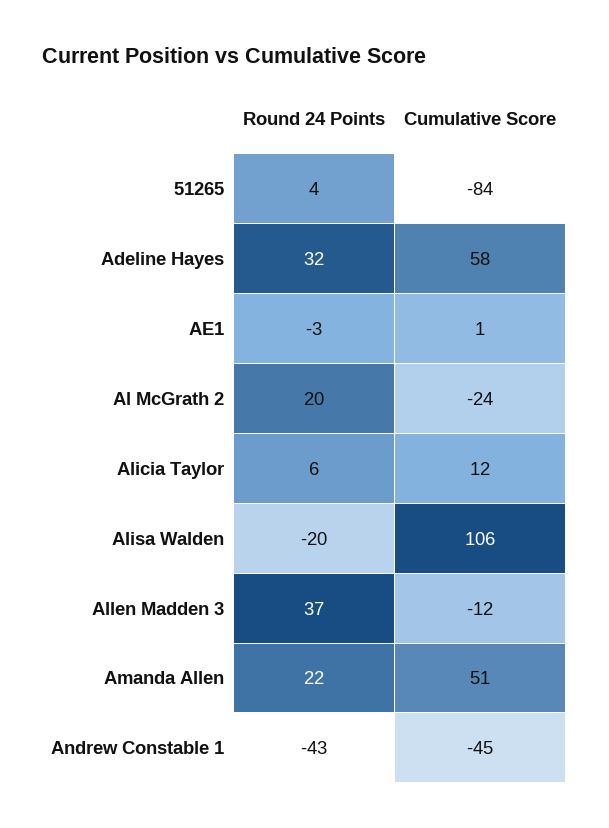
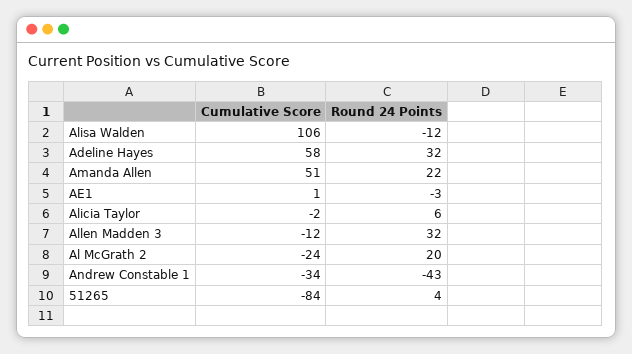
Cumulative Score, Alicia Taylor: 12 -> -2
Round 24 Points, Alisa Walden: -20 -> -12
Round 24 Points, Allen Madden 3: 37 -> 32
Cumulative Score, Andrew Constable 1: -45 -> -34

